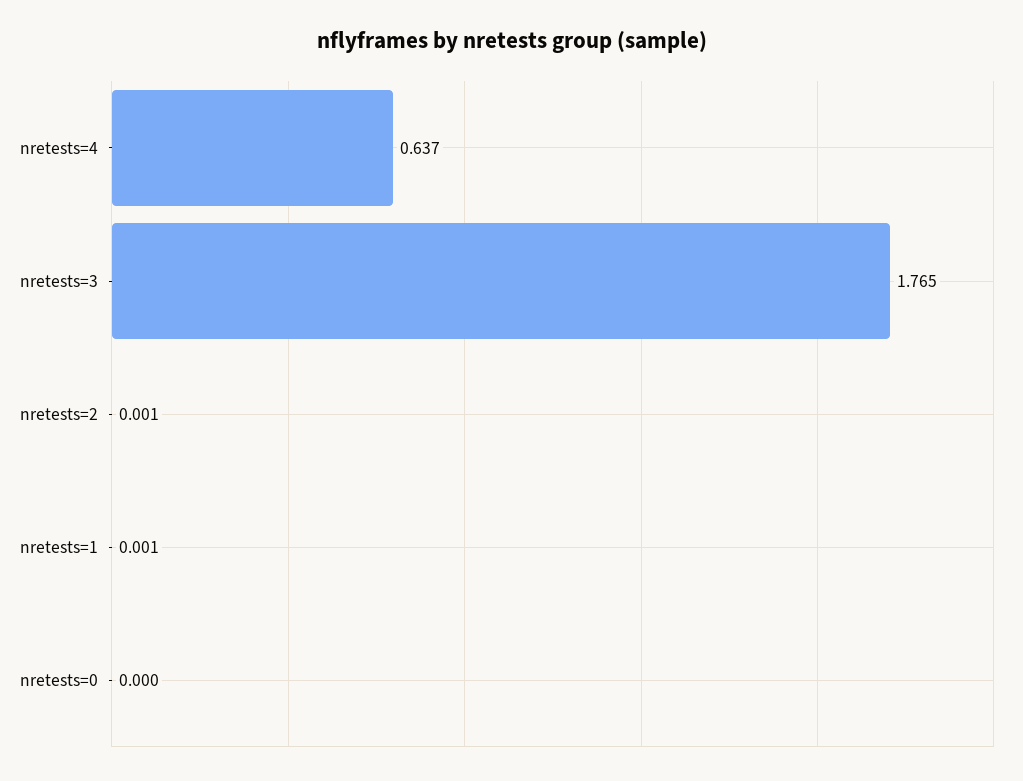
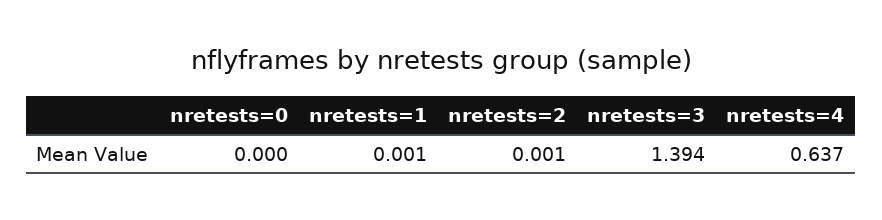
nretests=3: 1.765 -> 1.394

